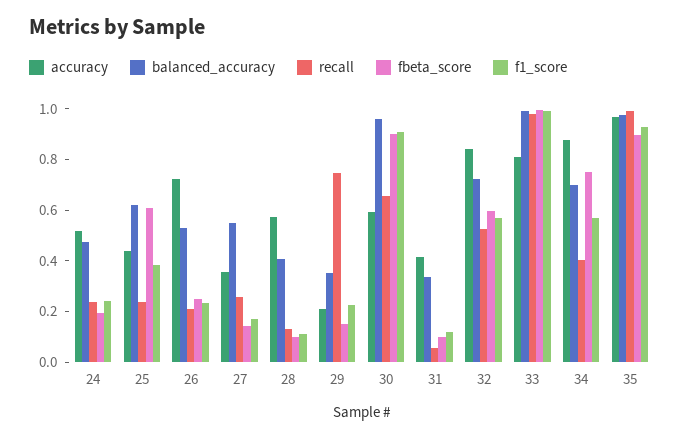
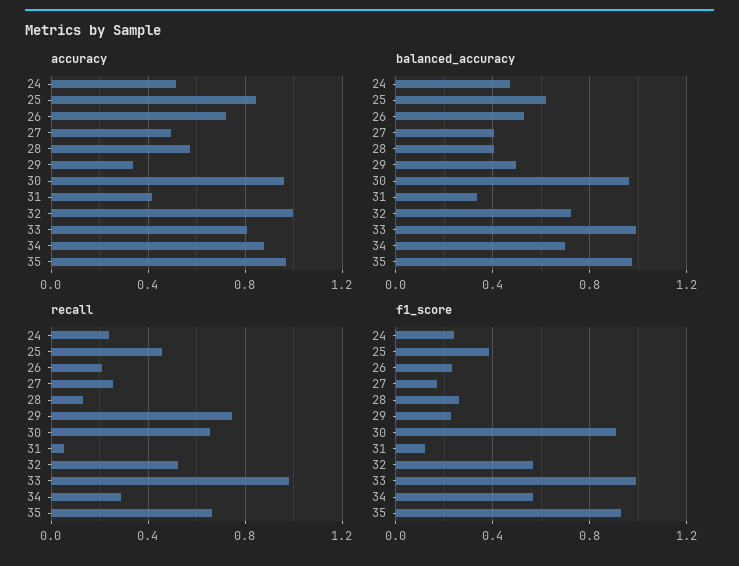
fbeta_score, 24: 0.2 -> none
accuracy, 25: 0.45 -> 0.85
recall, 25: 0.25 -> 0.45
fbeta_score, 25: 0.6 -> none
fbeta_score, 26: 0.25 -> none
accuracy, 27: 0.35 -> 0.5
balanced_accuracy, 27: 0.55 -> 0.4
fbeta_score, 27: 0.15 -> none
fbeta_score, 28: 0.1 -> none
f1_score, 28: 0.1 -> 0.25
accuracy, 29: 0.2 -> 0.35
balanced_accuracy, 29: 0.35 -> 0.5
fbeta_score, 29: 0.15 -> none
accuracy, 30: 0.6 -> 0.95
fbeta_score, 30: 0.9 -> none
fbeta_score, 31: 0.1 -> none
accuracy, 32: 0.85 -> 1
fbeta_score, 32: 0.6 -> none
fbeta_score, 33: 1 -> none
recall, 34: 0.4 -> 0.3
fbeta_score, 34: 0.75 -> none
recall, 35: 1 -> 0.65
fbeta_score, 35: 0.9 -> none

